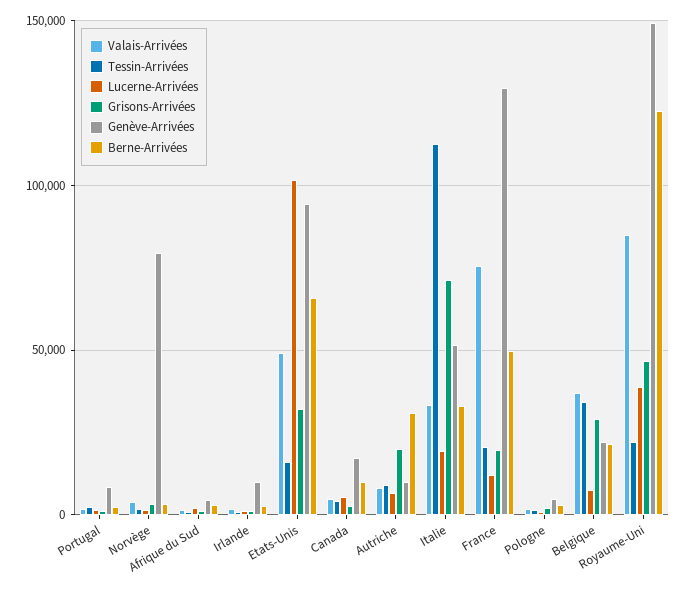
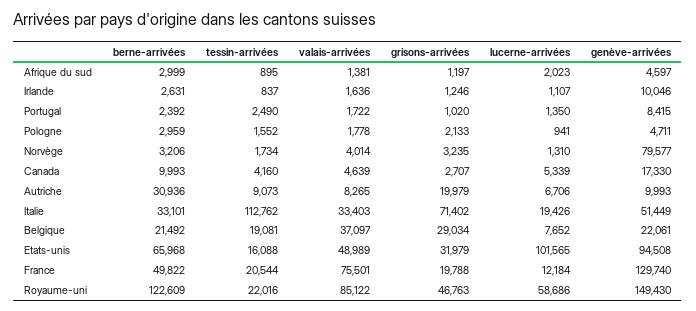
Tessin-Arrivées, Belgique: 35000 -> 19081
Lucerne-Arrivées, Royaume-Uni: 40000 -> 58686

